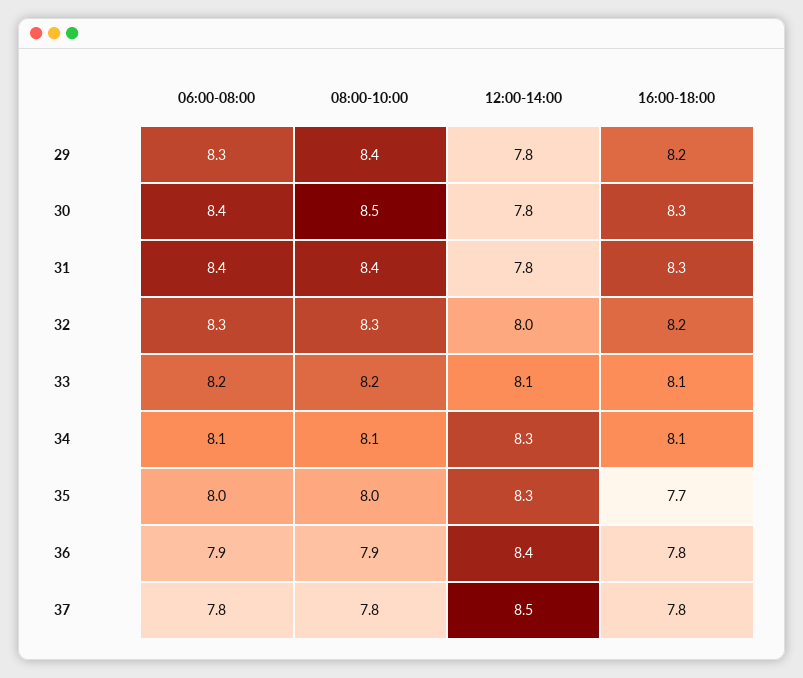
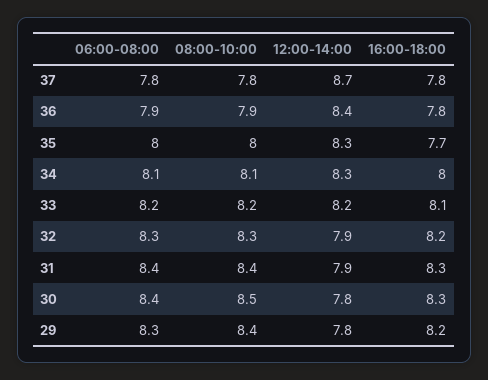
12:00-14:00, 31: 7.8 -> 7.9
12:00-14:00, 32: 8 -> 7.9
12:00-14:00, 33: 8.1 -> 8.2
16:00-18:00, 34: 8.1 -> 8
12:00-14:00, 37: 8.5 -> 8.7

